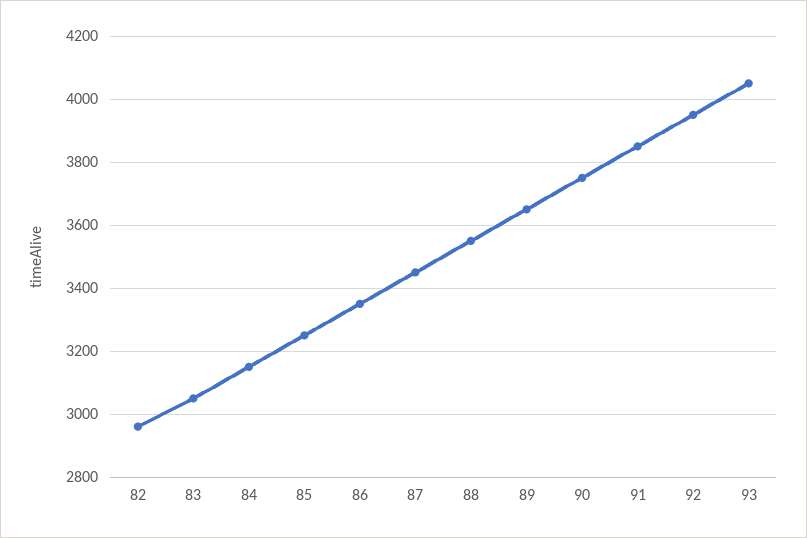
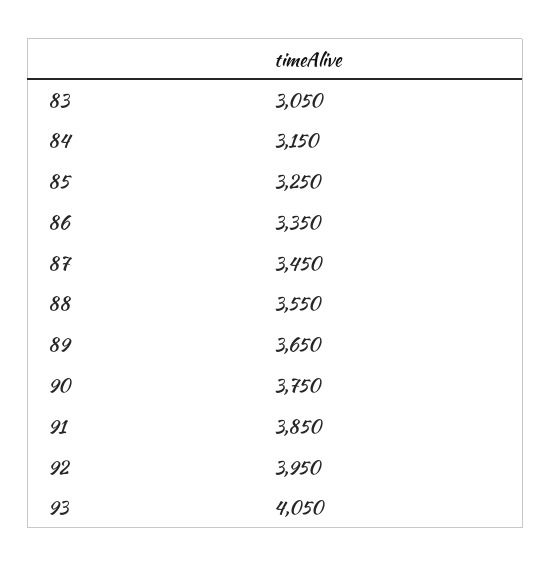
82: 2960 -> none

